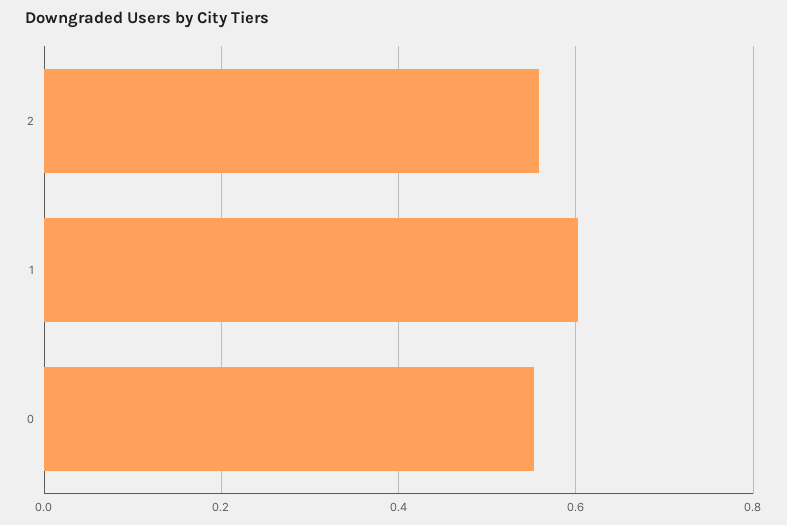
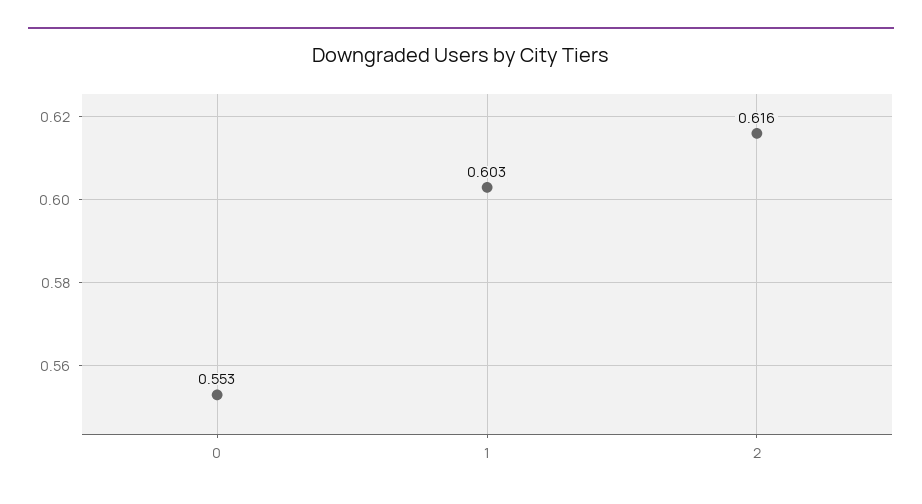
2: 0.56 -> 0.616

